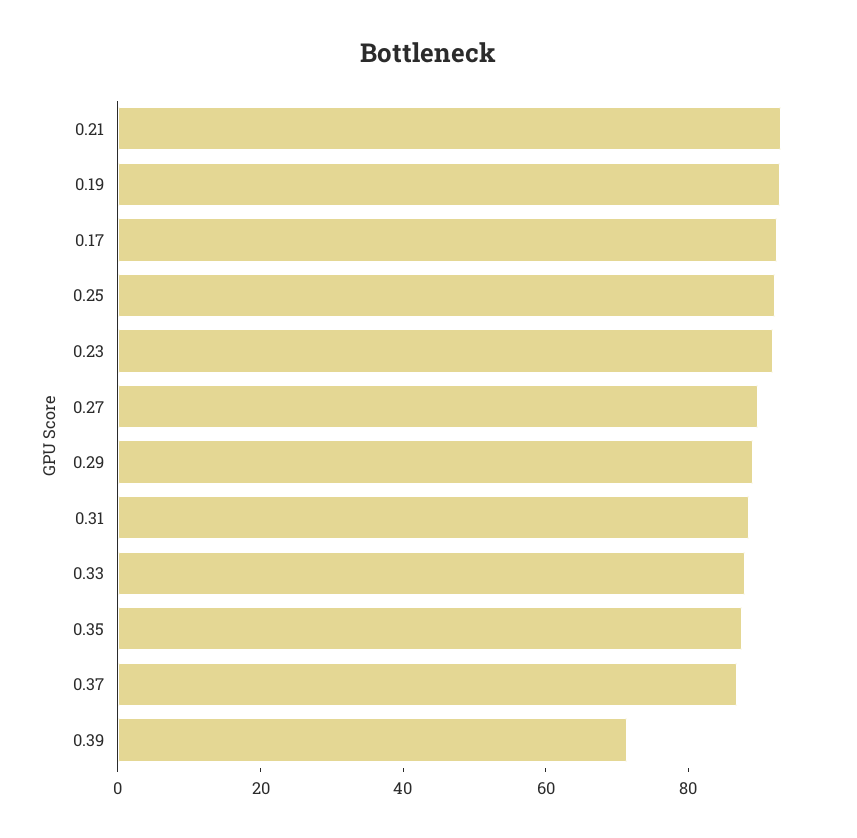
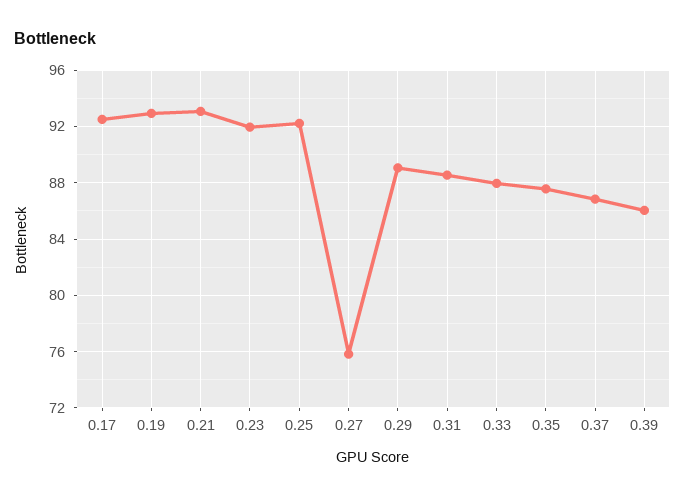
0.27: 90 -> 76
0.39: 70 -> 86

